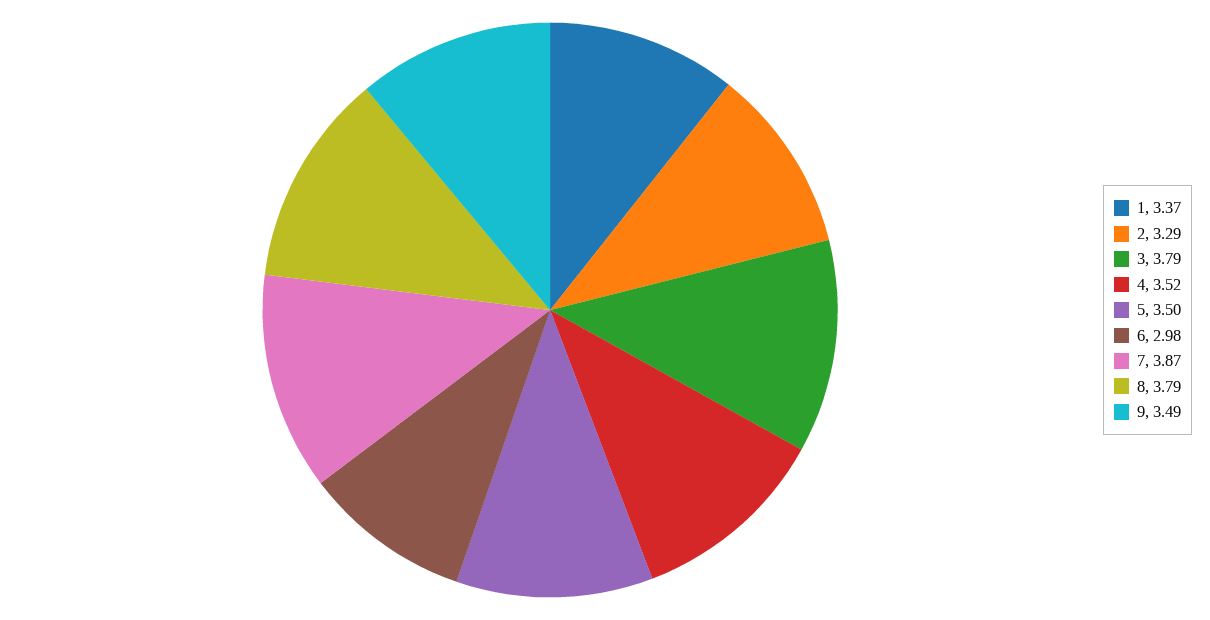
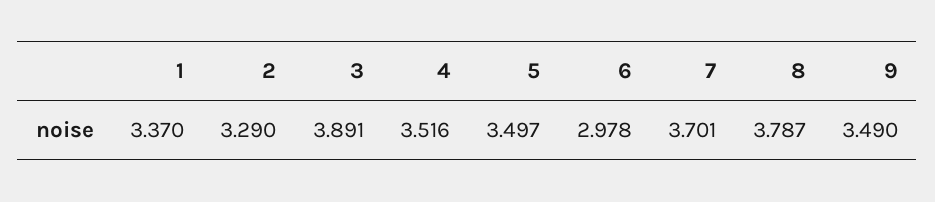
3: 3.79 -> 3.891
7: 3.87 -> 3.701

